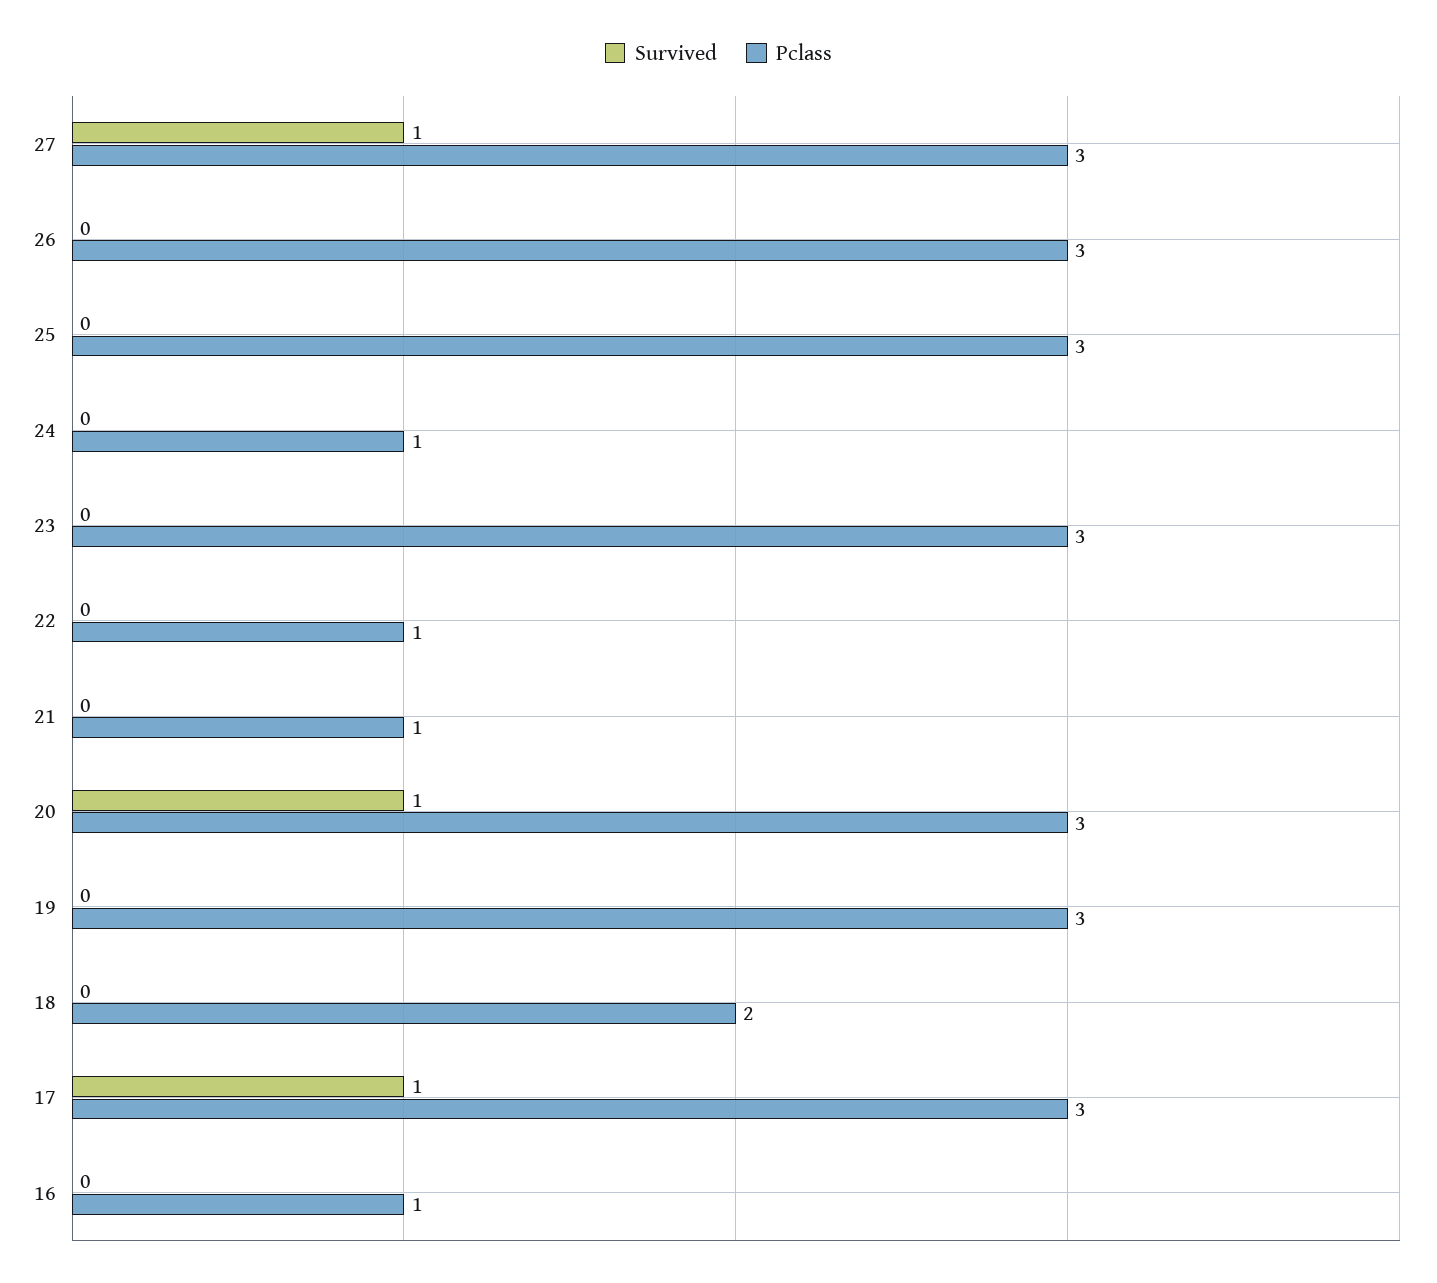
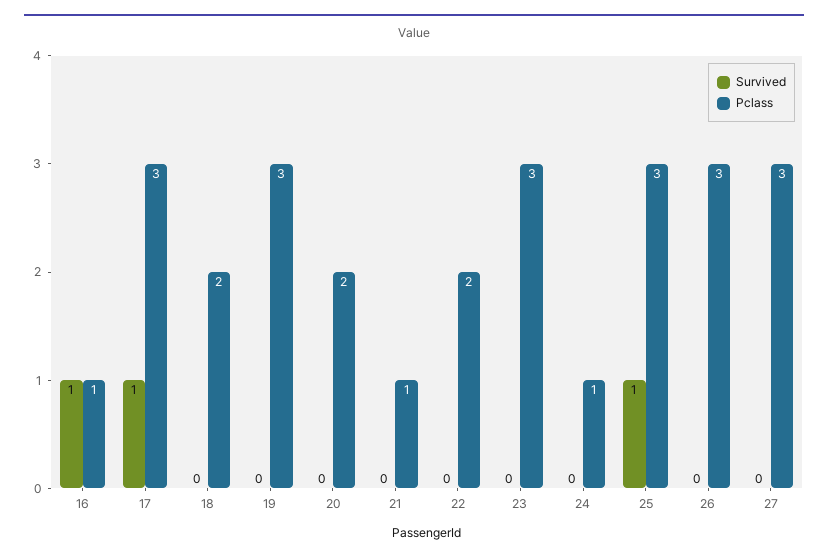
Survived, 27: 1 -> 0
Survived, 25: 0 -> 1
Pclass, 22: 1 -> 2
Survived, 20: 1 -> 0
Pclass, 20: 3 -> 2
Survived, 16: 0 -> 1

